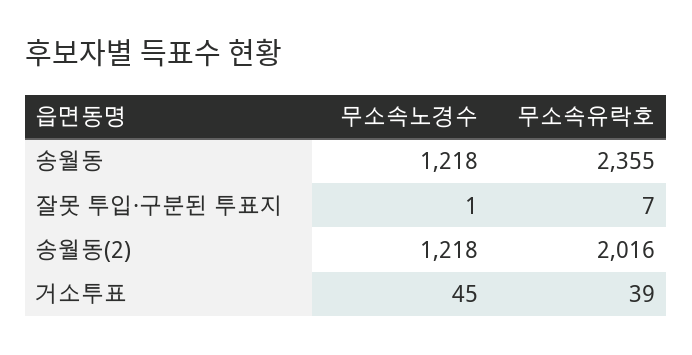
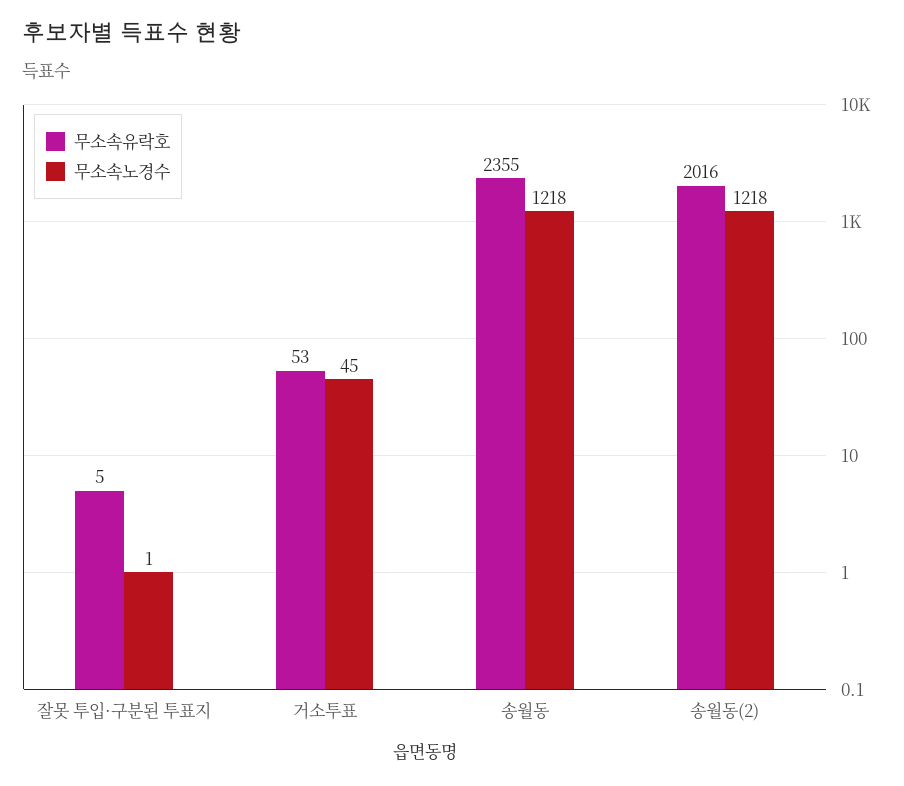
무소속유락호, 잘못 투입·구분된 투표지: 7 -> 5
무소속유락호, 거소투표: 39 -> 53

